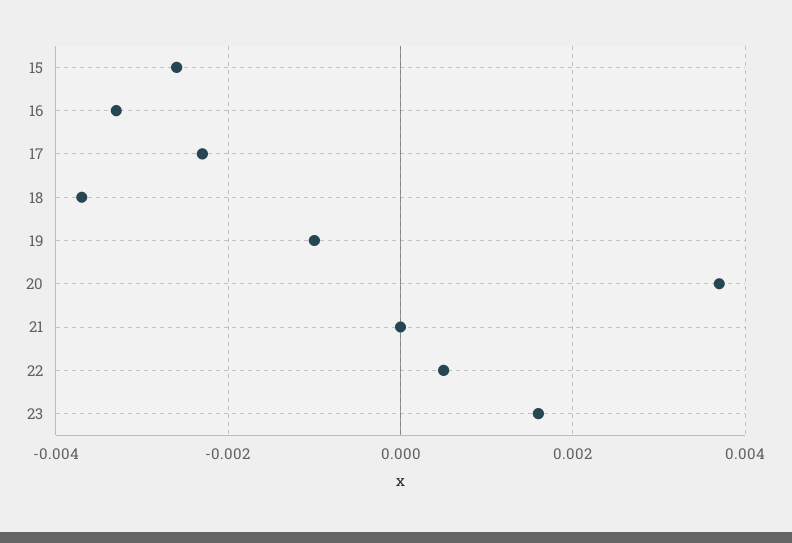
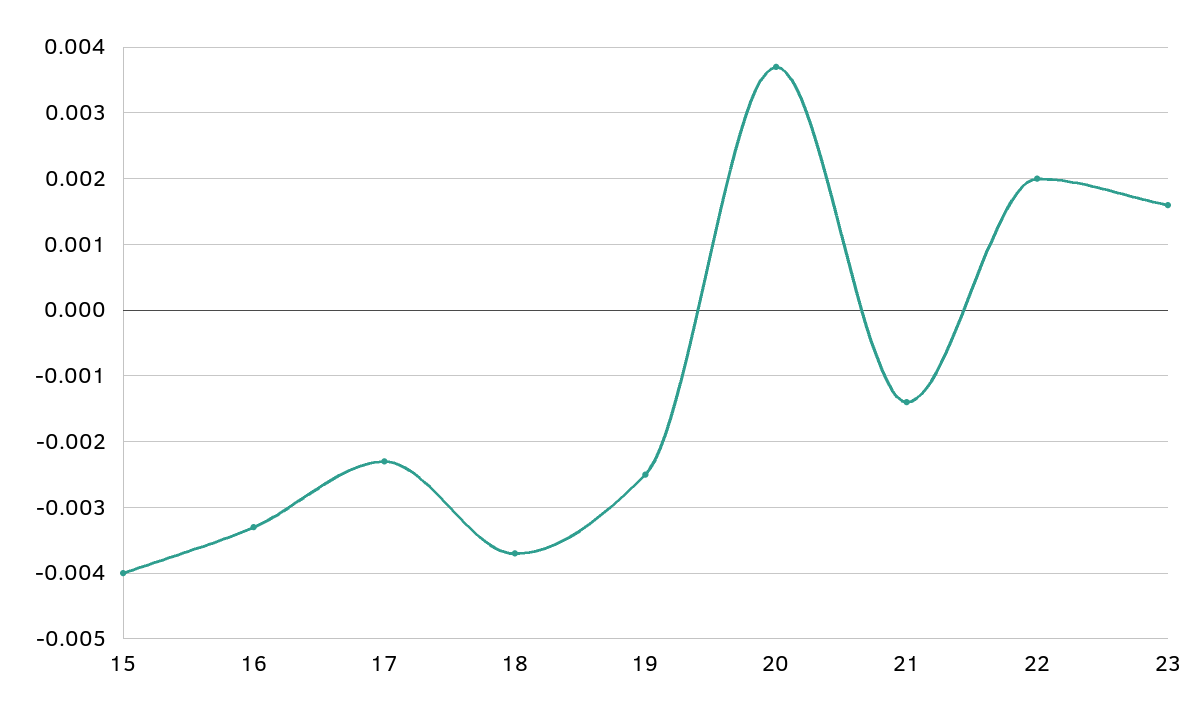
15: -0.0025 -> -0.004
19: -0.001 -> -0.0025
21: 0 -> -0.0014
22: 0.0005 -> 0.002

